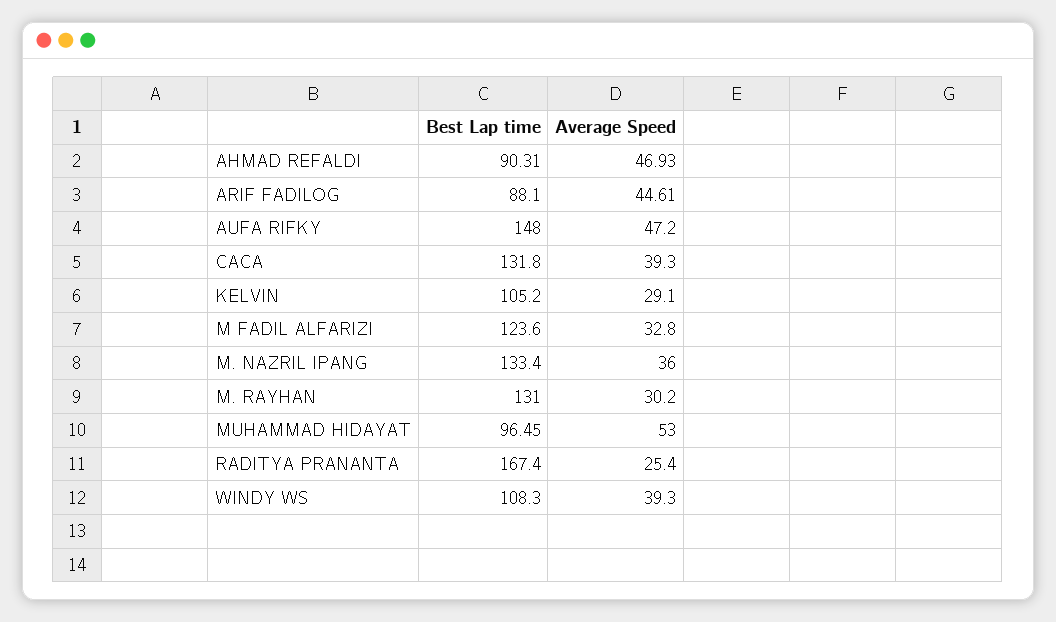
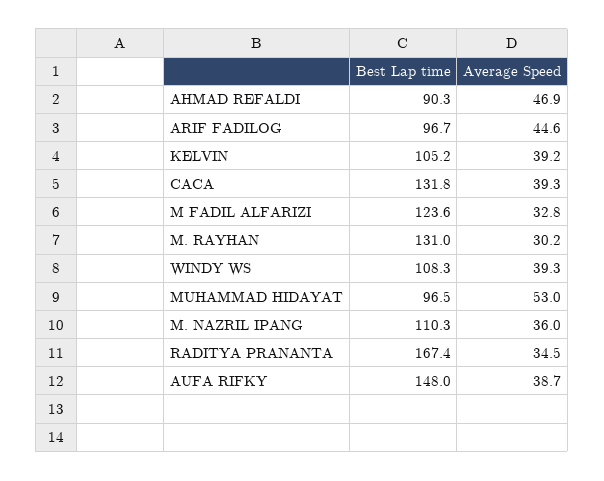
Best Lap time, ARIF FADILOG: 88.1 -> 96.7
Average Speed, AUFA RIFKY: 47.2 -> 38.7
Average Speed, KELVIN: 29.1 -> 39.2
Best Lap time, M. NAZRIL IPANG: 133.4 -> 110.3
Average Speed, RADITYA PRANANTA: 25.4 -> 34.5

